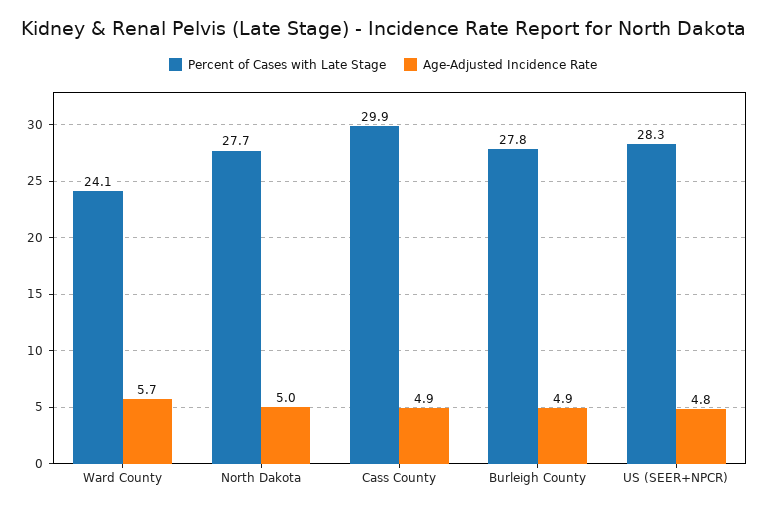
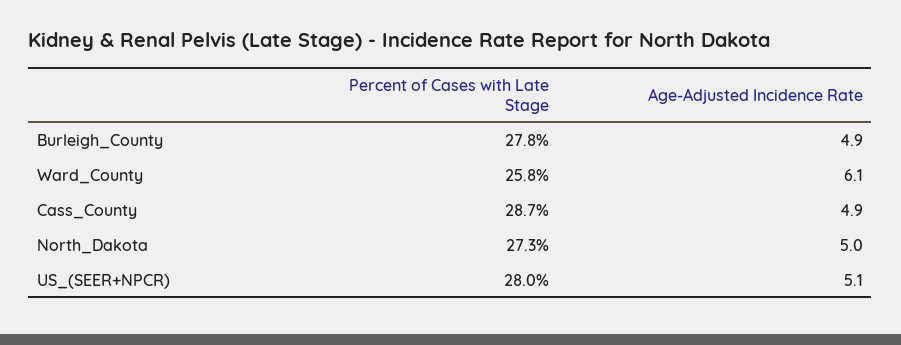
Percent of Cases with Late Stage, Ward County: 24.1 -> 25.8
Age-Adjusted Incidence Rate, Ward County: 5.7 -> 6.1
Percent of Cases with Late Stage, North Dakota: 27.7 -> 27.3
Percent of Cases with Late Stage, Cass County: 29.9 -> 28.7
Percent of Cases with Late Stage, US (SEER+NPCR): 28.3 -> 28
Age-Adjusted Incidence Rate, US (SEER+NPCR): 4.8 -> 5.1

